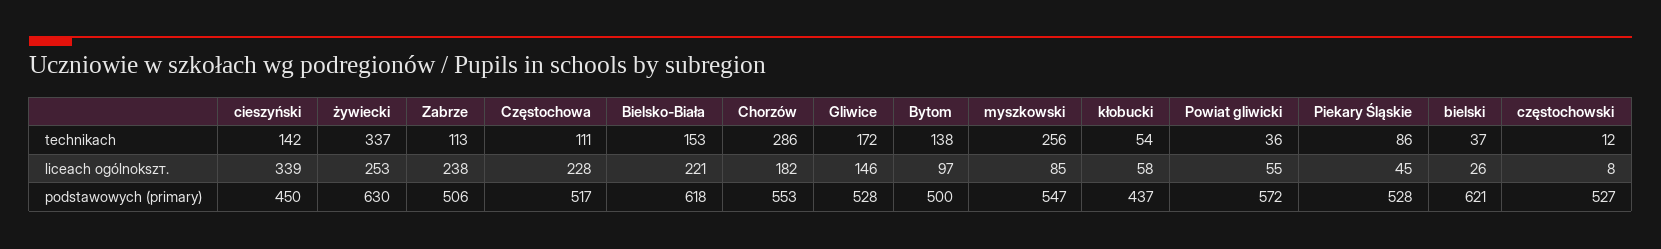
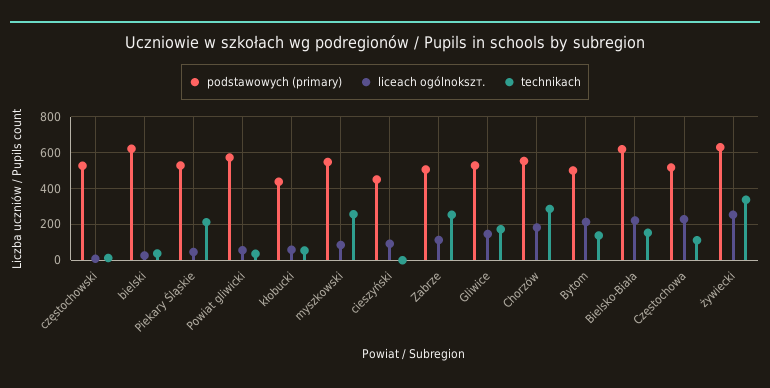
technikach, cieszyński: 142 -> 0
technikach, Zabrze: 113 -> 250
technikach, Piekary Śląskie: 86 -> 200
liceach ogólnokszт., cieszyński: 339 -> 100
liceach ogólnokszт., Zabrze: 238 -> 100
liceach ogólnokszт., Bytom: 97 -> 200

